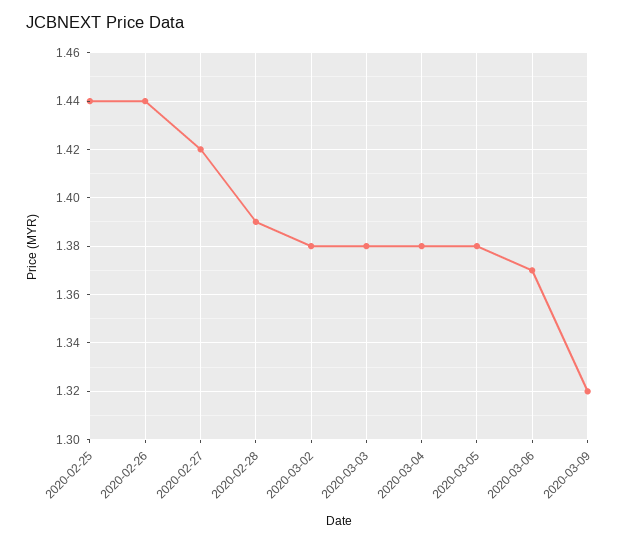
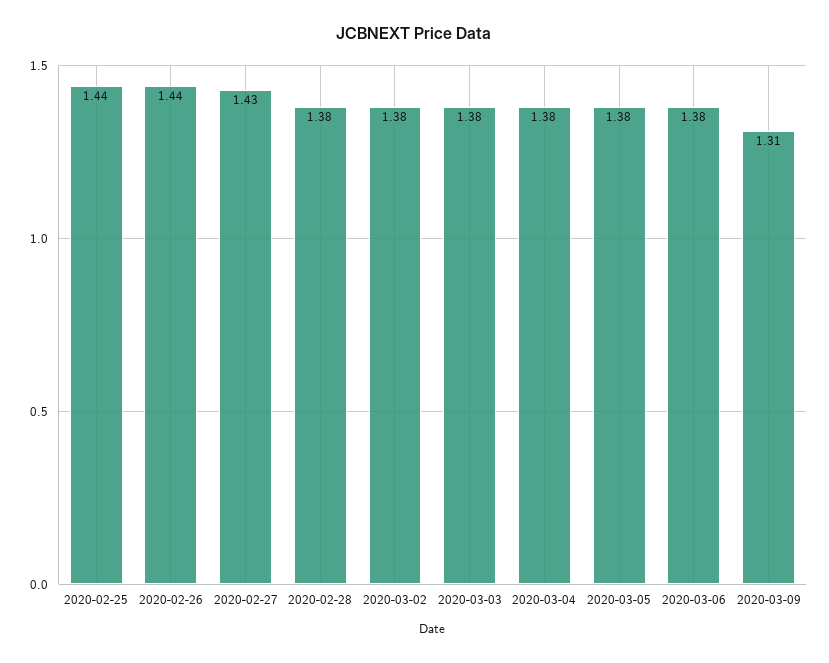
2020-02-27: 1.42 -> 1.43
2020-02-28: 1.39 -> 1.38
2020-03-06: 1.37 -> 1.38
2020-03-09: 1.32 -> 1.31

